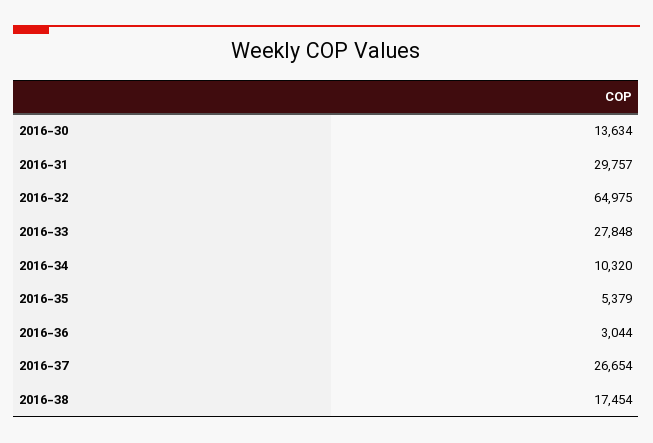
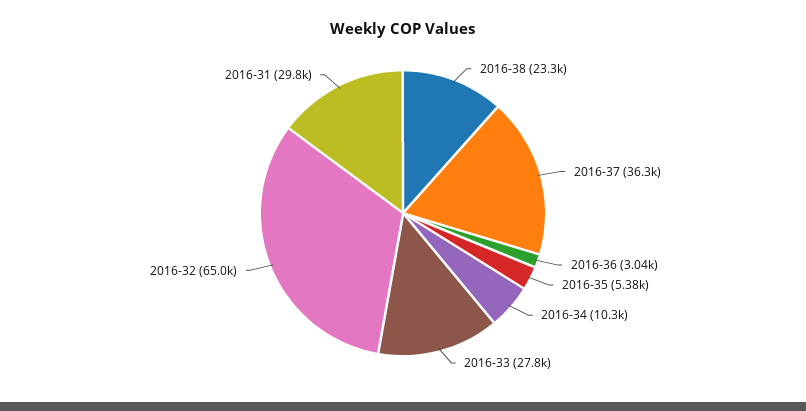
2016-30: 13634 -> none
2016-37: 26654 -> 36300
2016-38: 17454 -> 23300

